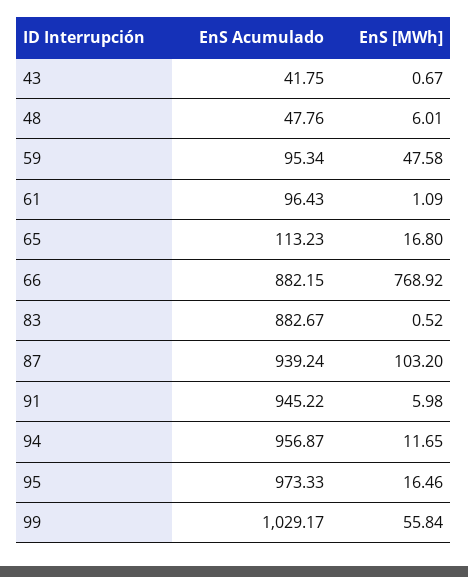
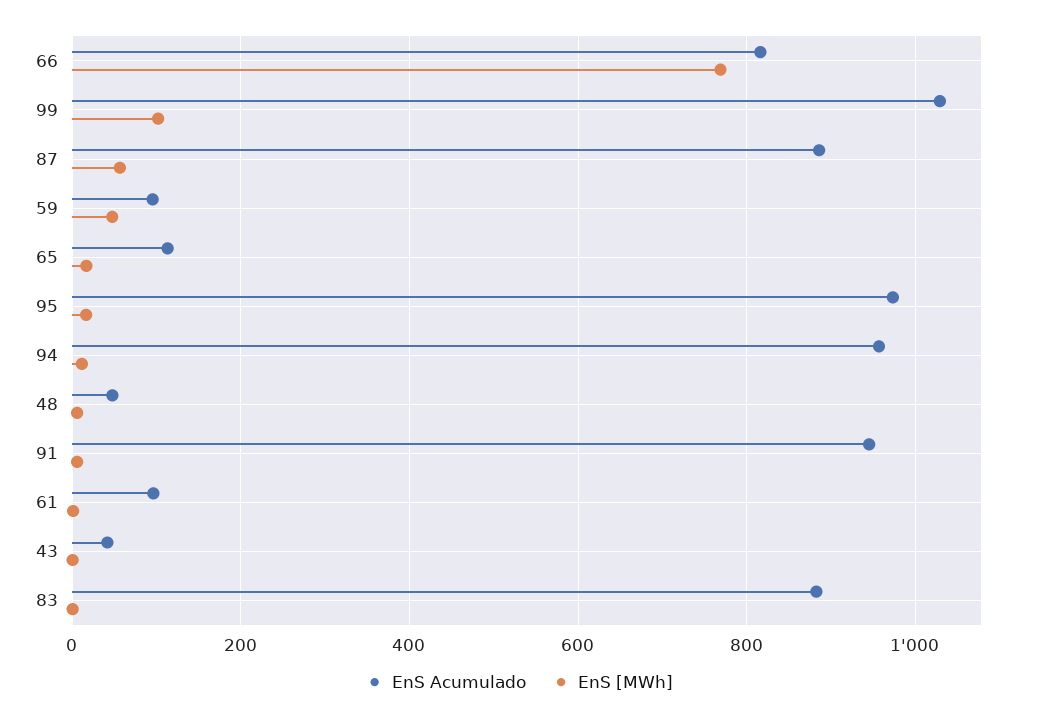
EnS Acumulado, 66: 882.15 -> 820
EnS Acumulado, 87: 939.24 -> 880
EnS [MWh], 87: 103.2 -> 60
EnS [MWh], 99: 55.84 -> 100

